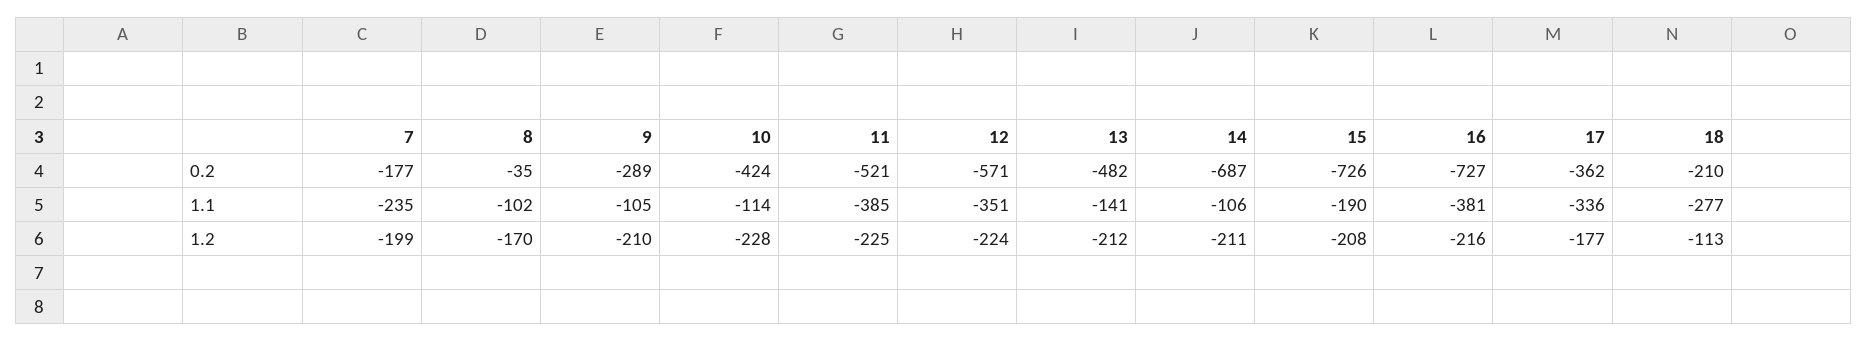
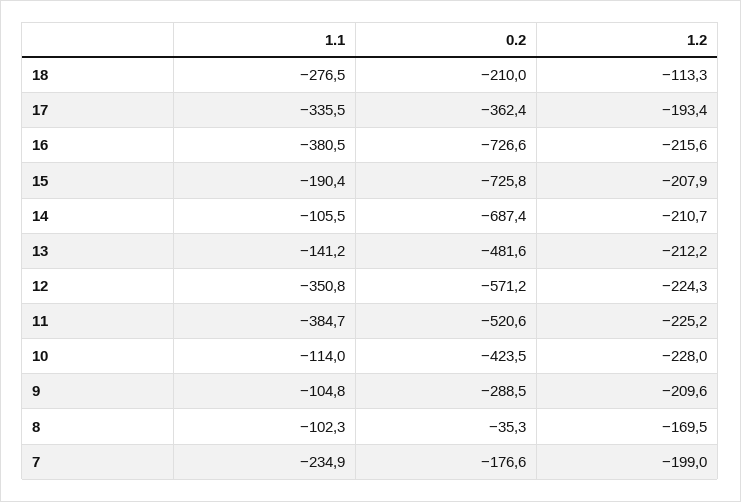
17, 1.2: -177 -> -193.4

